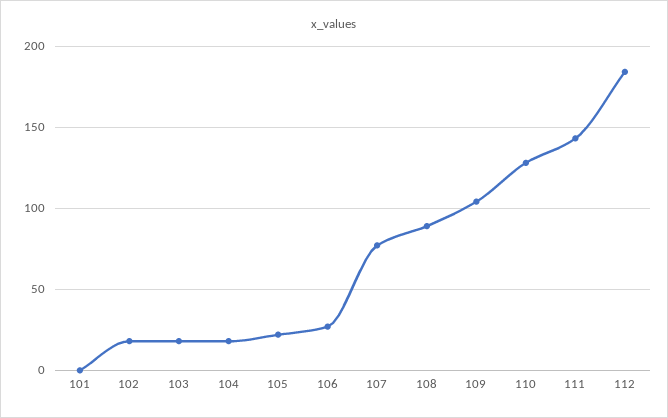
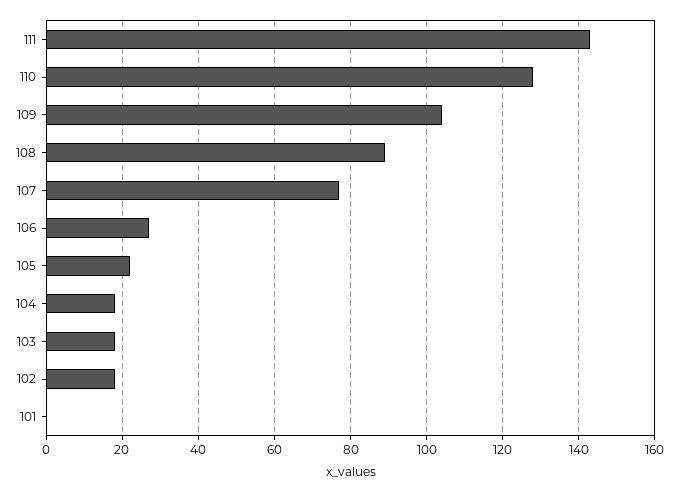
112: 185 -> none

